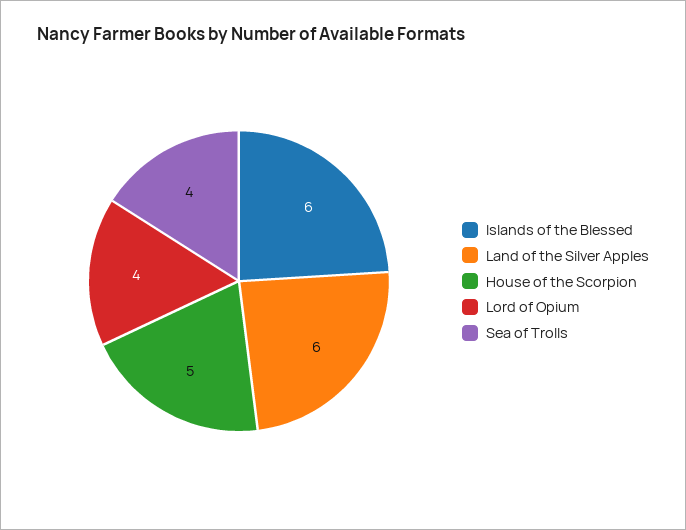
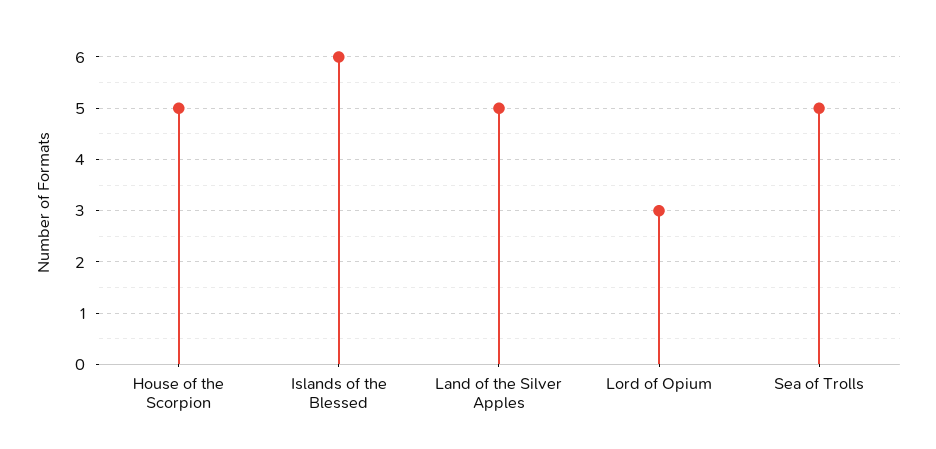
Land of the Silver Apples: 6 -> 5
Lord of Opium: 4 -> 3
Sea of Trolls: 4 -> 5

